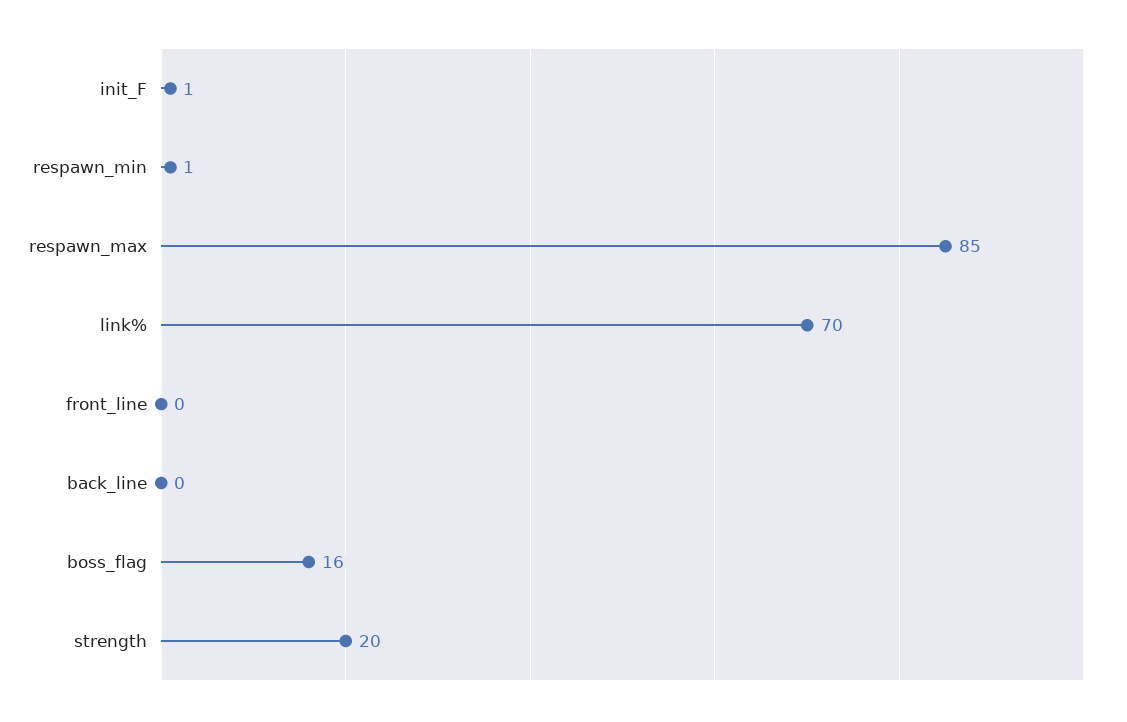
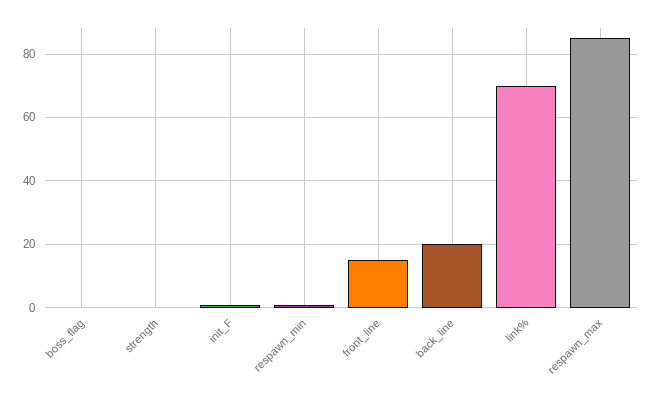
front_line: 0 -> 15
back_line: 0 -> 20
boss_flag: 16 -> 0
strength: 20 -> 0

